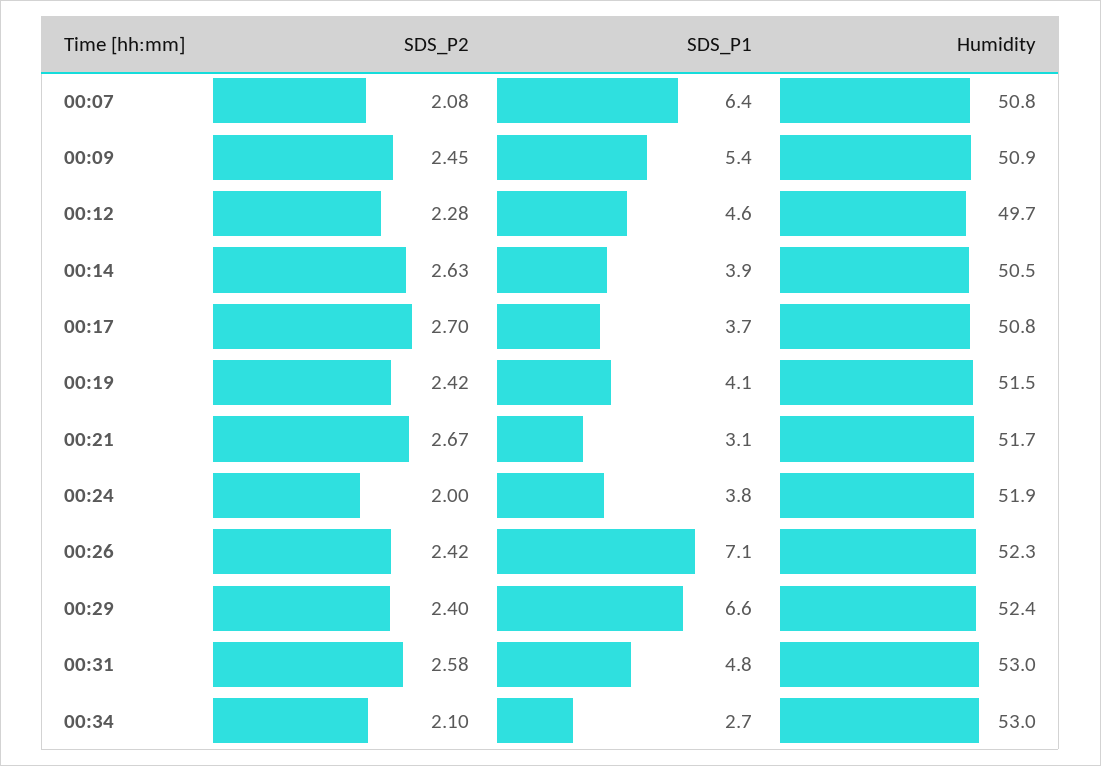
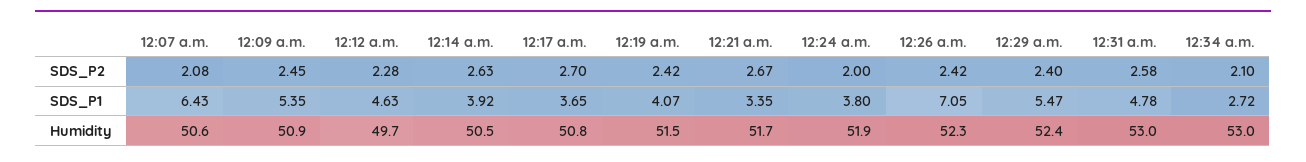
Humidity, 00:07: 50.8 -> 50.6
SDS_P1, 00:21: 3.1 -> 3.35
SDS_P1, 00:29: 6.6 -> 5.47

